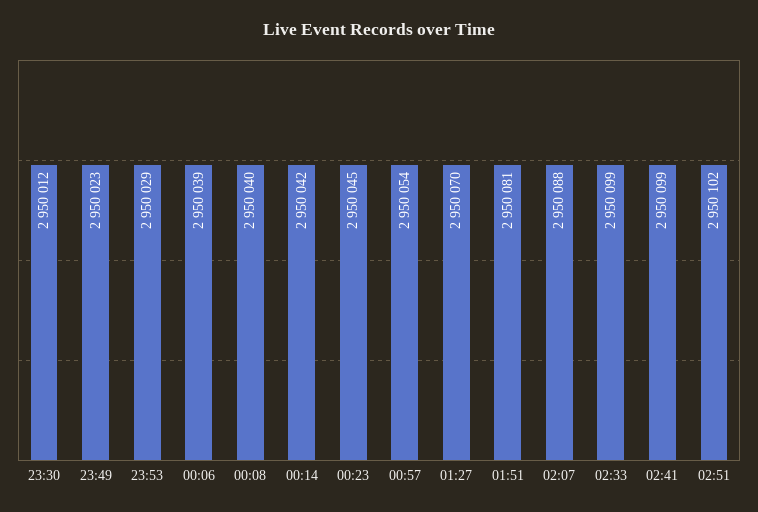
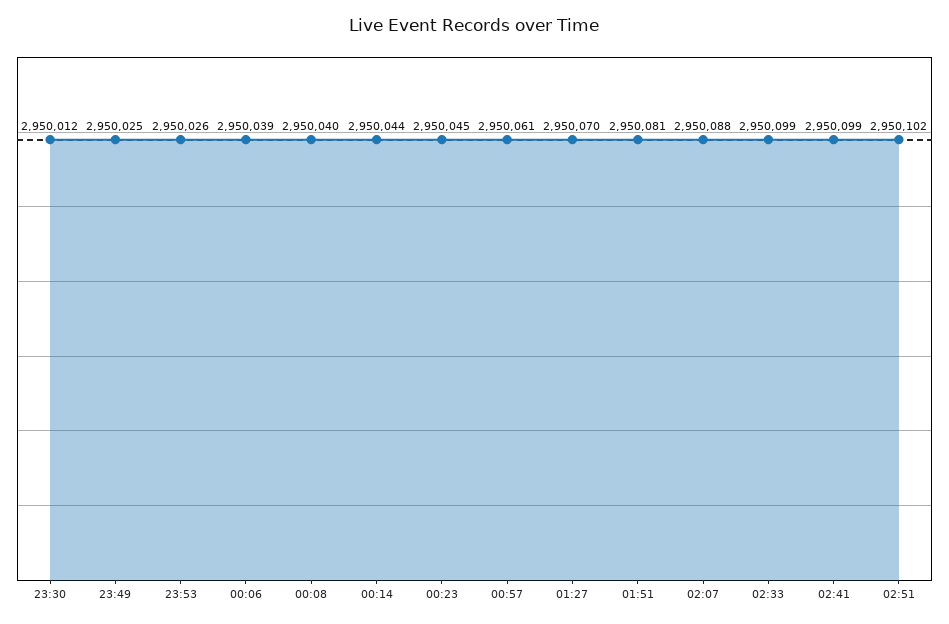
23:49: 2950023 -> 2950025
23:53: 2950029 -> 2950026
00:14: 2950042 -> 2950044
00:57: 2950054 -> 2950061

